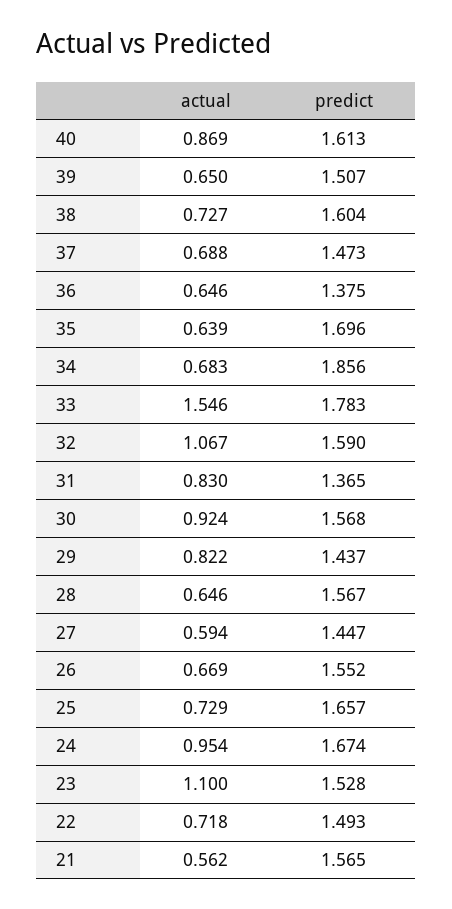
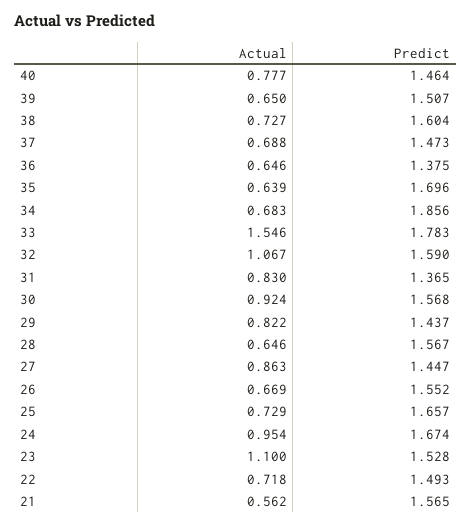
actual, 40: 0.869 -> 0.777
predict, 40: 1.613 -> 1.464
actual, 27: 0.594 -> 0.863

